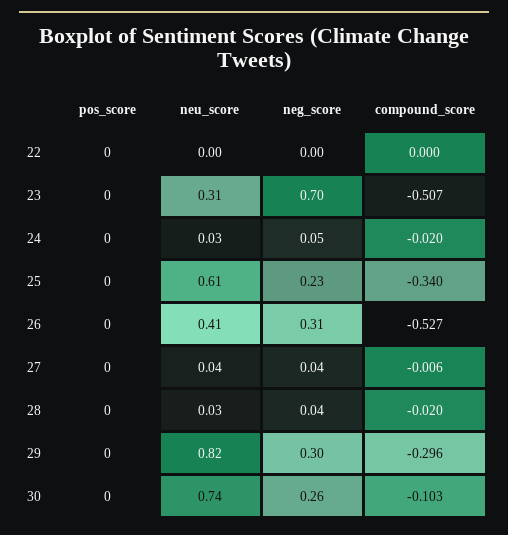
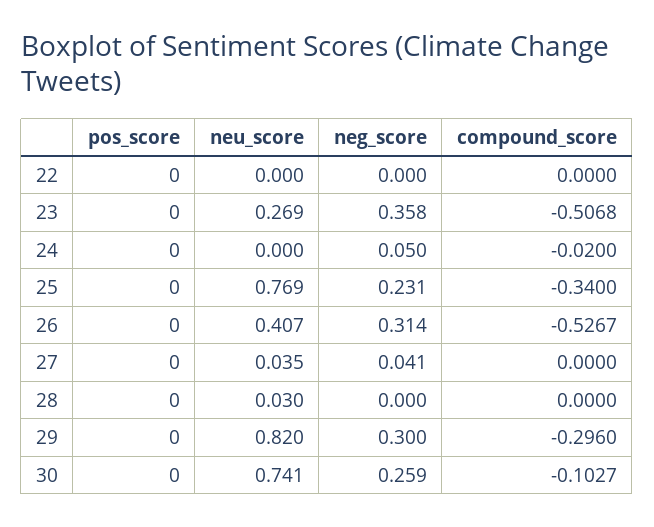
neu_score, 23: 0.31 -> 0.269
neg_score, 23: 0.7 -> 0.358
neu_score, 24: 0.03 -> 0
neu_score, 25: 0.61 -> 0.769
compound_score, 27: -0.006 -> 0
neg_score, 28: 0.04 -> 0
compound_score, 28: -0.02 -> 0

